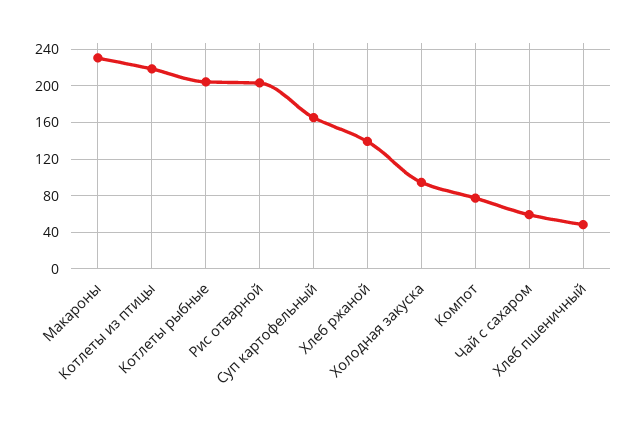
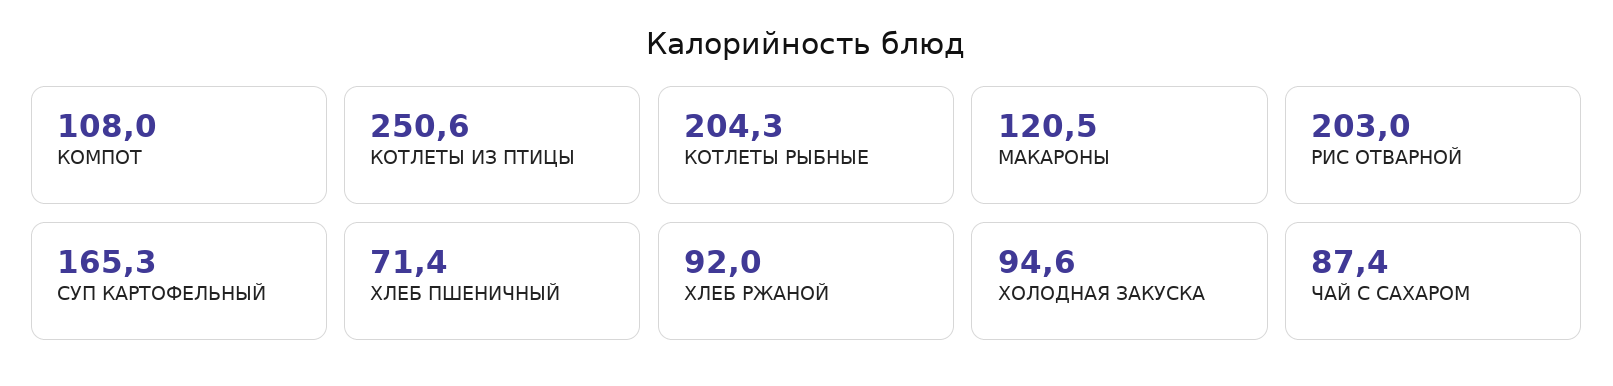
Макароны: 230 -> 120.5
Котлеты из птицы: 220 -> 250.6
Хлеб ржаной: 140 -> 92
Компот: 80 -> 108
Чай с сахаром: 60 -> 87.4
Хлеб пшеничный: 50 -> 71.4

